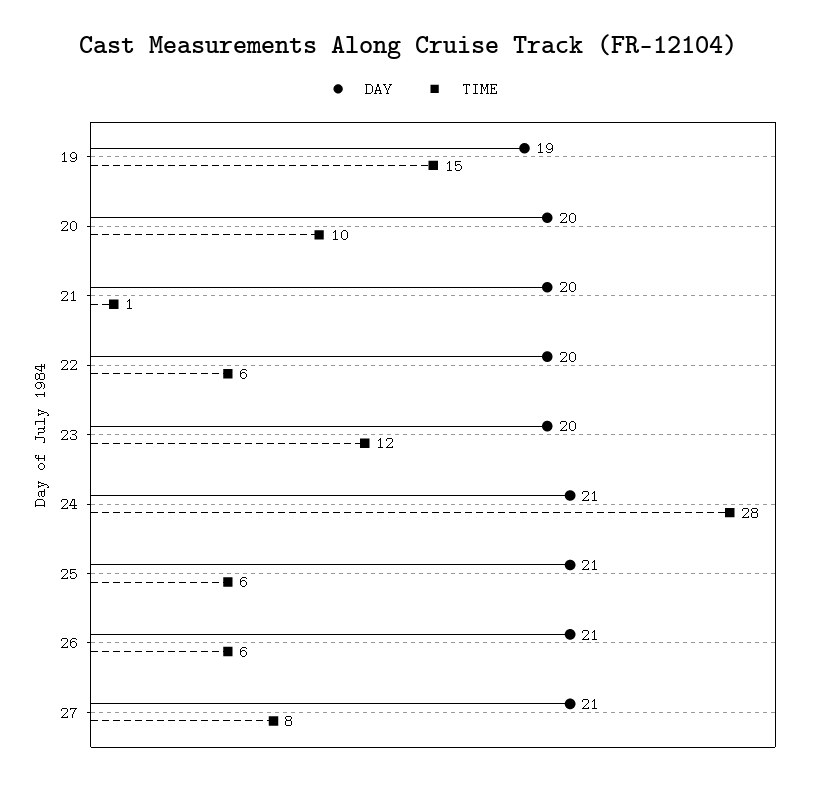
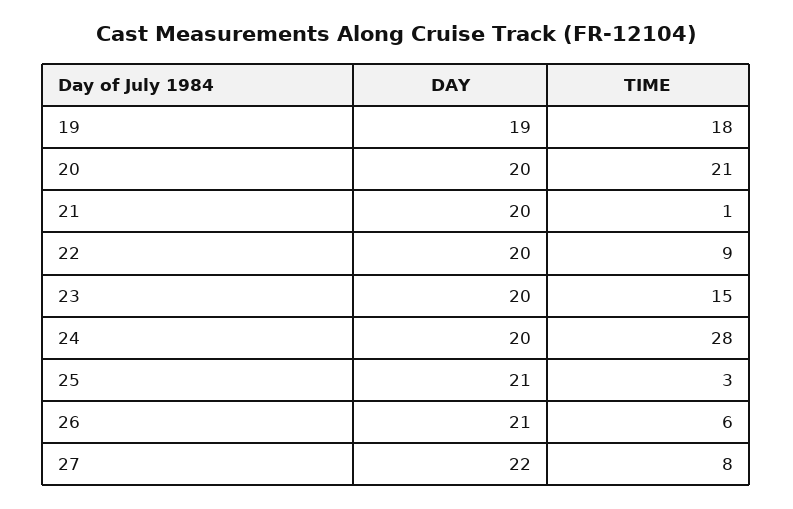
TIME, 19: 15 -> 18
TIME, 20: 10 -> 21
TIME, 22: 6 -> 9
TIME, 23: 12 -> 15
DAY, 24: 21 -> 20
TIME, 25: 6 -> 3
DAY, 27: 21 -> 22

